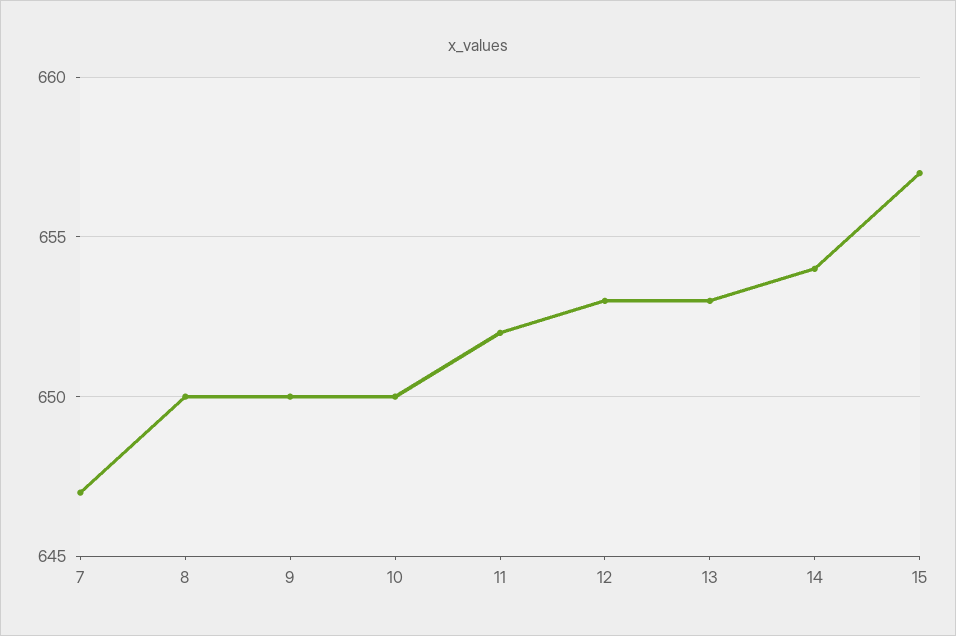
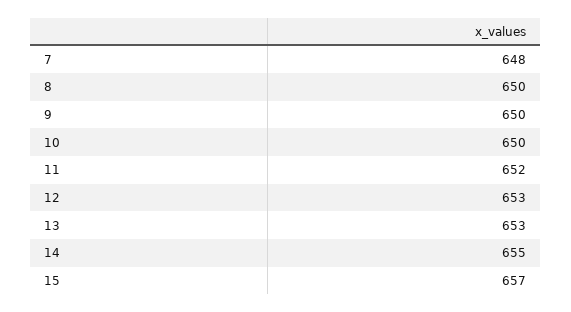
7: 647 -> 648
14: 654 -> 655

